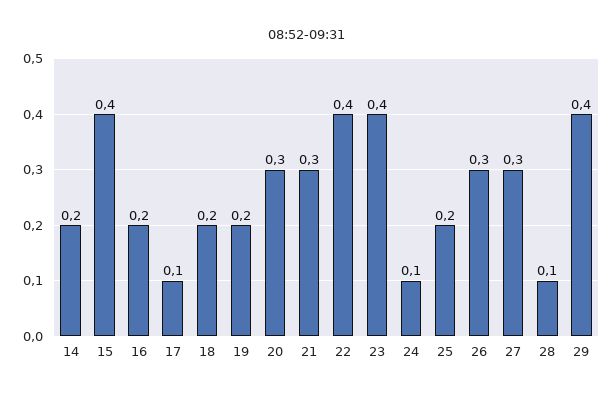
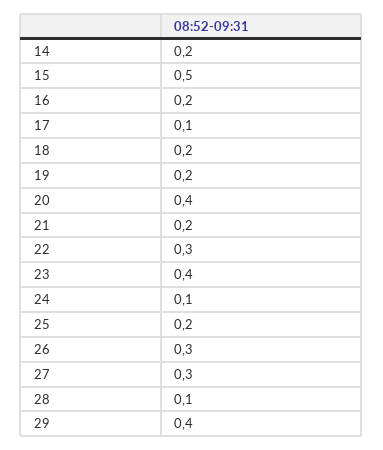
15: 0.4 -> 0.5
20: 0.3 -> 0.4
21: 0.3 -> 0.2
22: 0.4 -> 0.3

